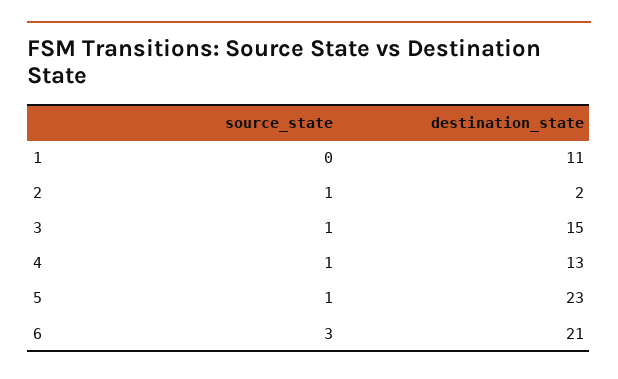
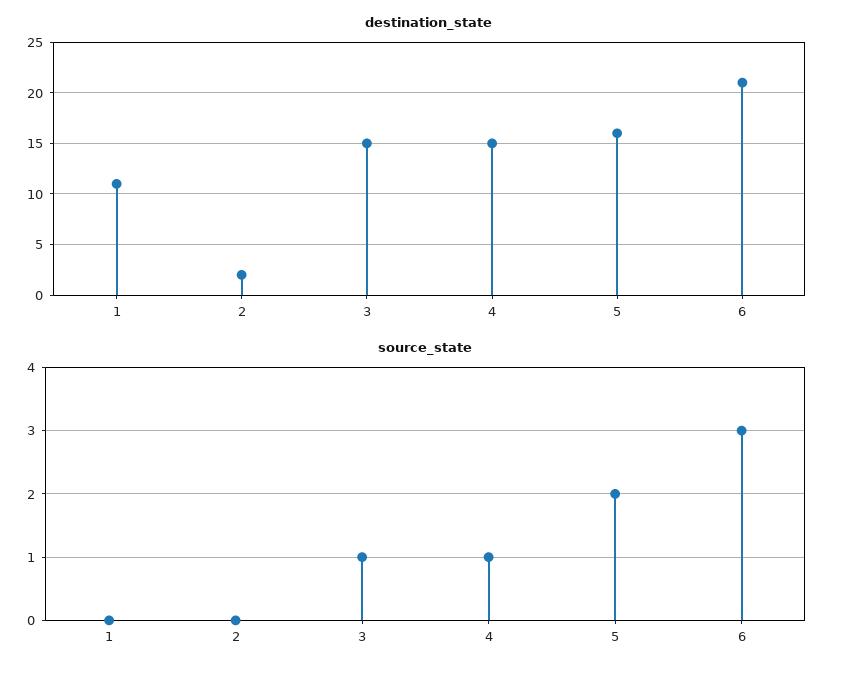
source_state, 2: 1 -> 0
destination_state, 4: 13 -> 15
source_state, 5: 1 -> 2
destination_state, 5: 23 -> 16

